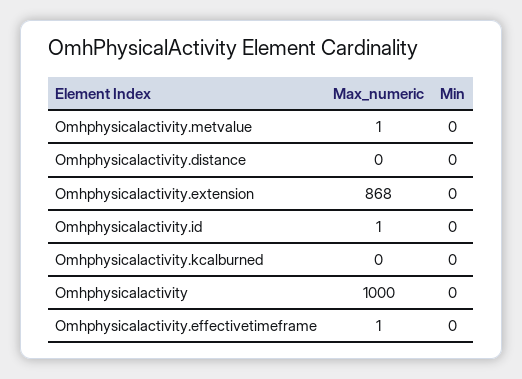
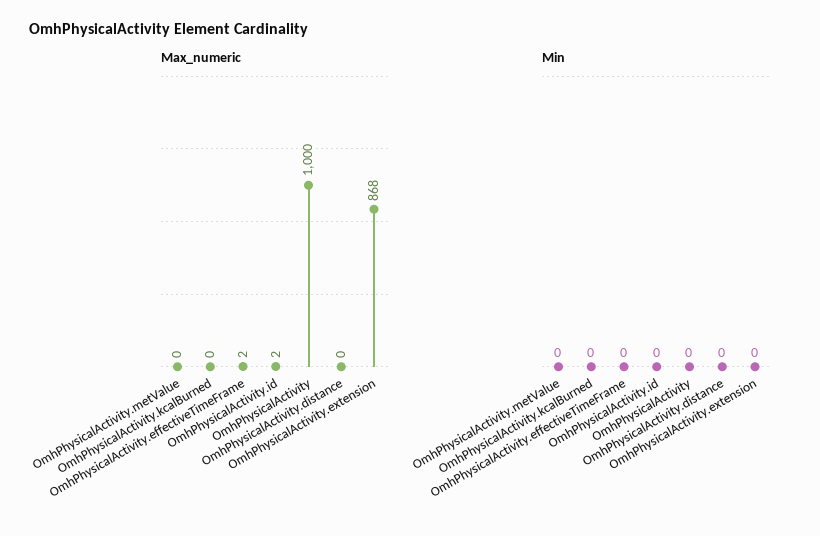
Max_numeric, Omhphysicalactivity.metvalue: 1 -> 0
Max_numeric, Omhphysicalactivity.id: 1 -> 2
Max_numeric, Omhphysicalactivity.effectivetimeframe: 1 -> 2

